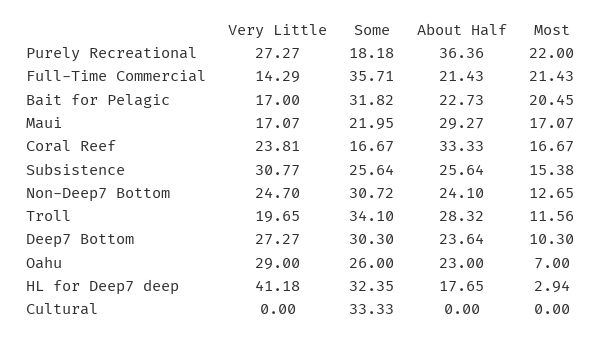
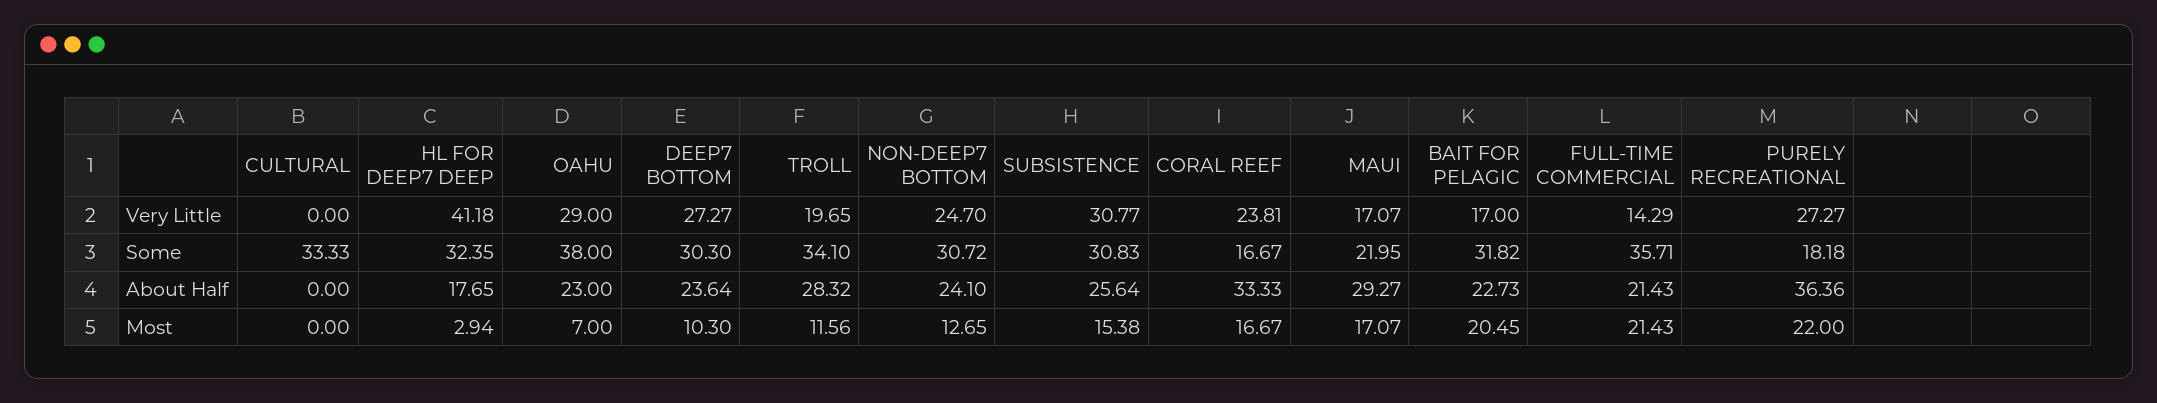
Some, Subsistence: 25.64 -> 30.83
Some, Oahu: 26 -> 38

